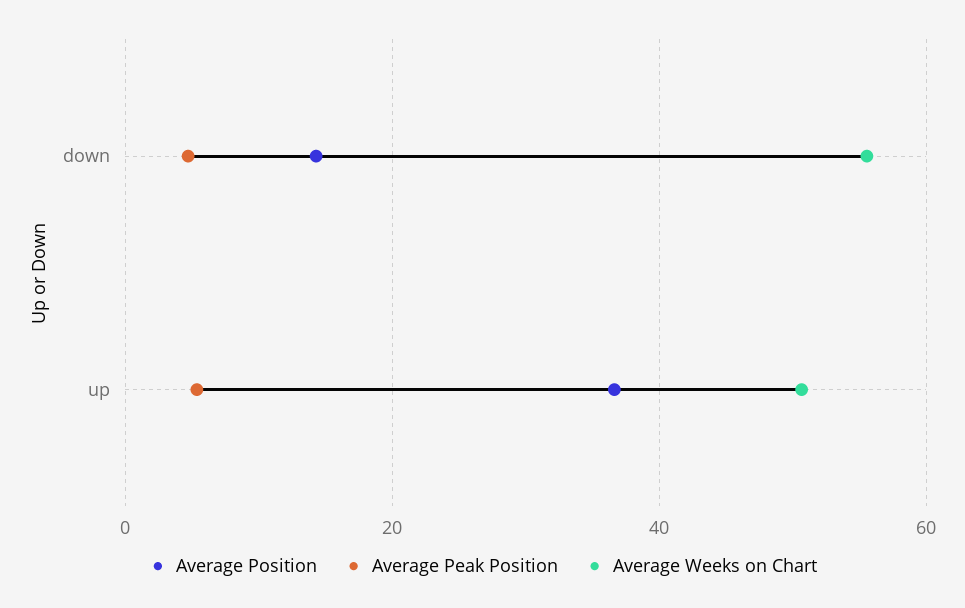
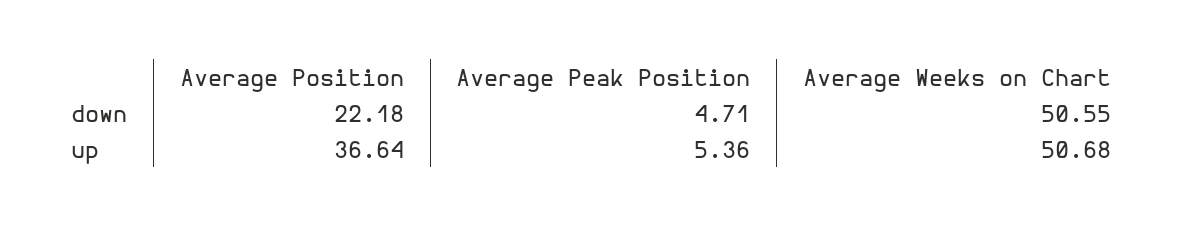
Average Position, down: 14 -> 22.18
Average Weeks on Chart, down: 56 -> 50.55

